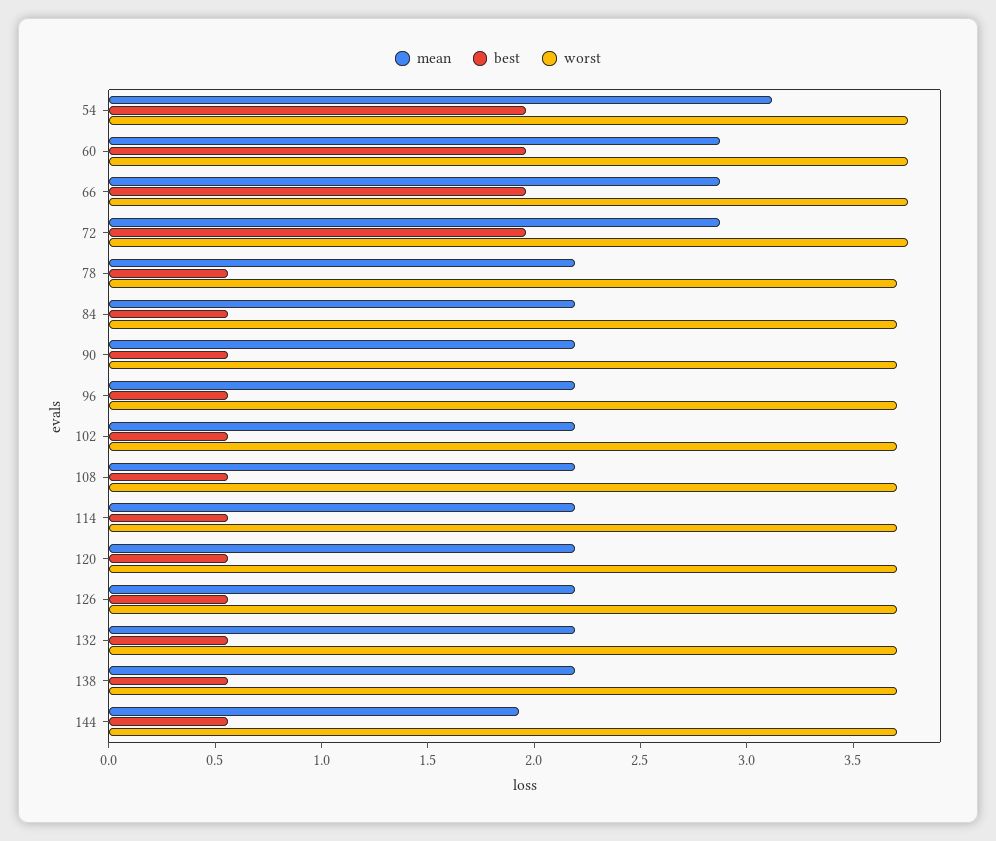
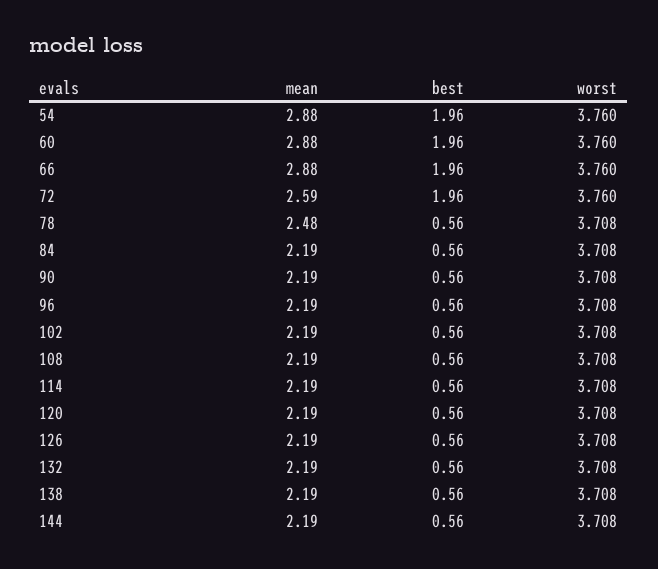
mean, 54: 3.1 -> 2.88
mean, 72: 2.9 -> 2.59
mean, 78: 2.2 -> 2.48
mean, 144: 1.9 -> 2.19

